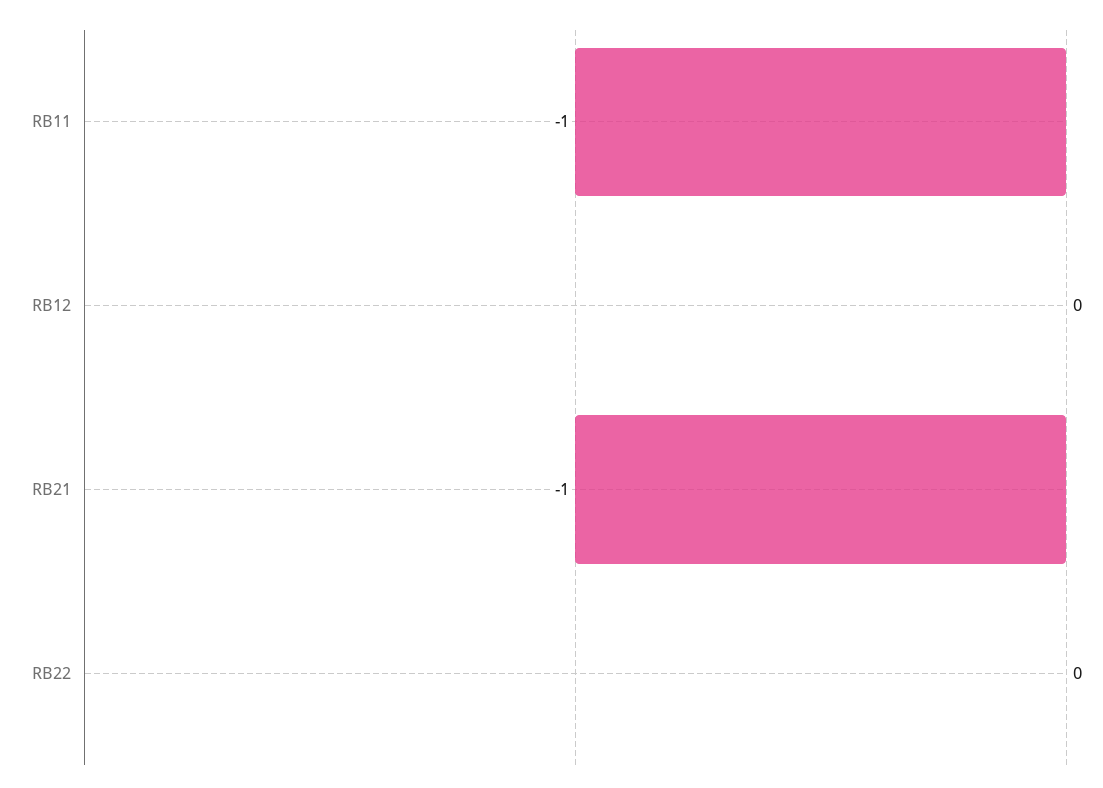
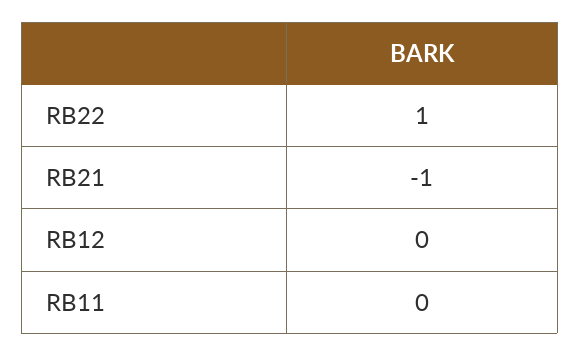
RB11: -1 -> 0
RB22: 0 -> 1

